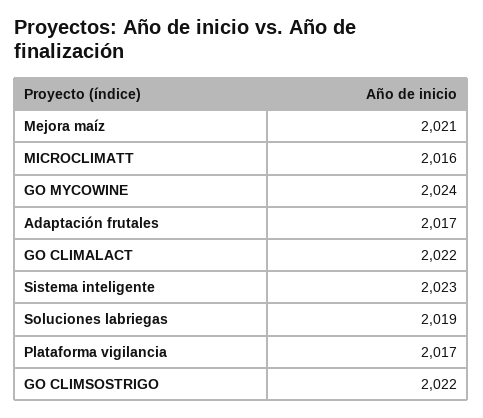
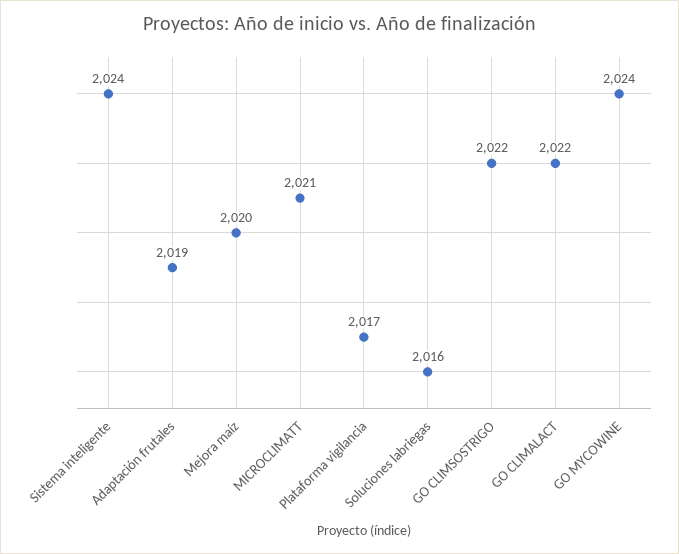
Mejora maíz: 2021 -> 2020
MICROCLIMATT: 2016 -> 2021
Adaptación frutales: 2017 -> 2019
Sistema inteligente: 2023 -> 2024
Soluciones labriegas: 2019 -> 2016

